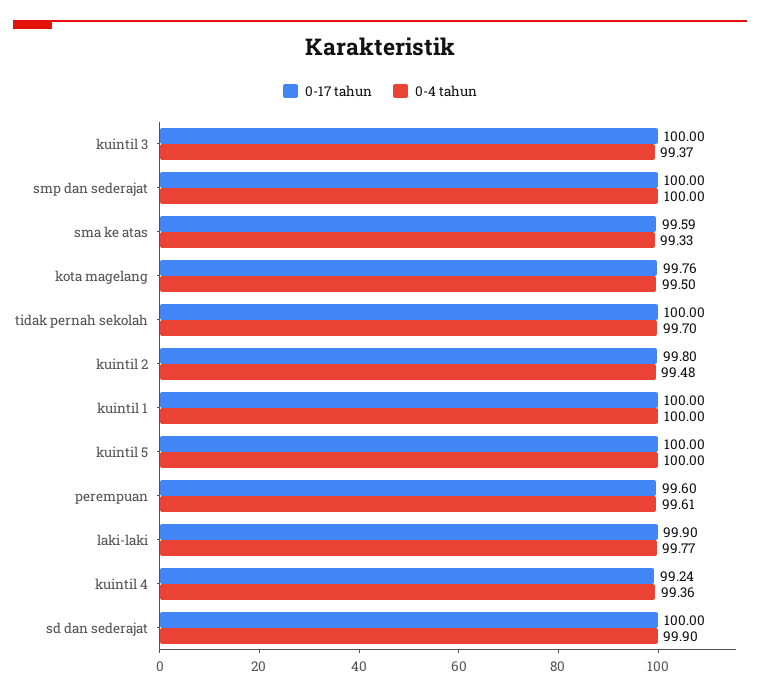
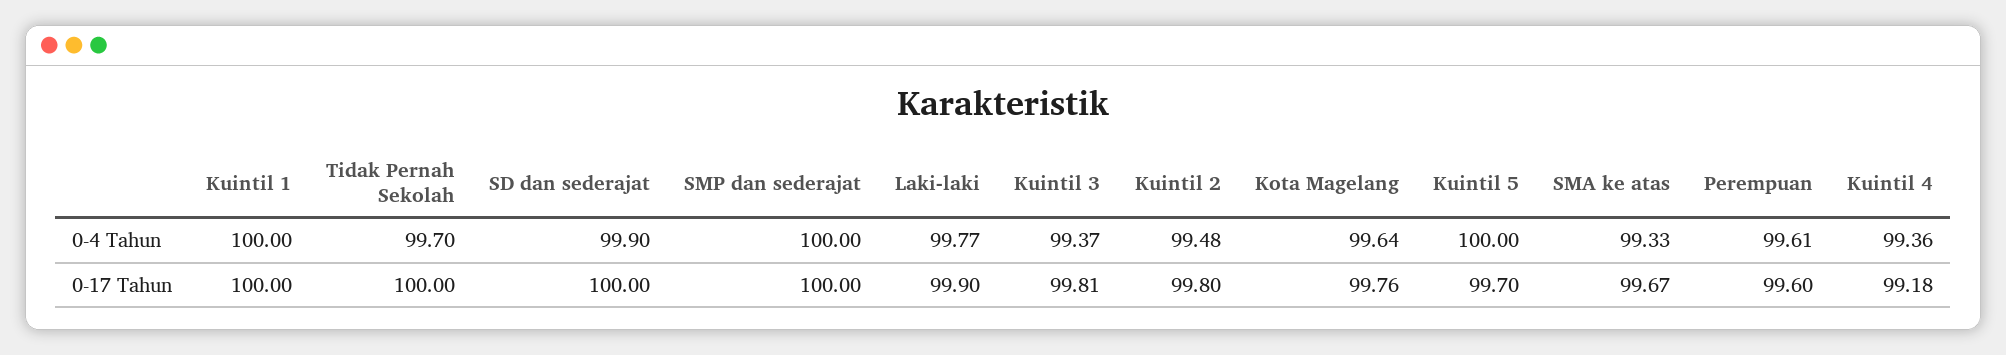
0-17 tahun, kuintil 3: 100 -> 99.81
0-17 tahun, sma ke atas: 99.59 -> 99.67
0-4 tahun, kota magelang: 99.5 -> 99.64
0-17 tahun, kuintil 5: 100 -> 99.7
0-17 tahun, kuintil 4: 99.24 -> 99.18

